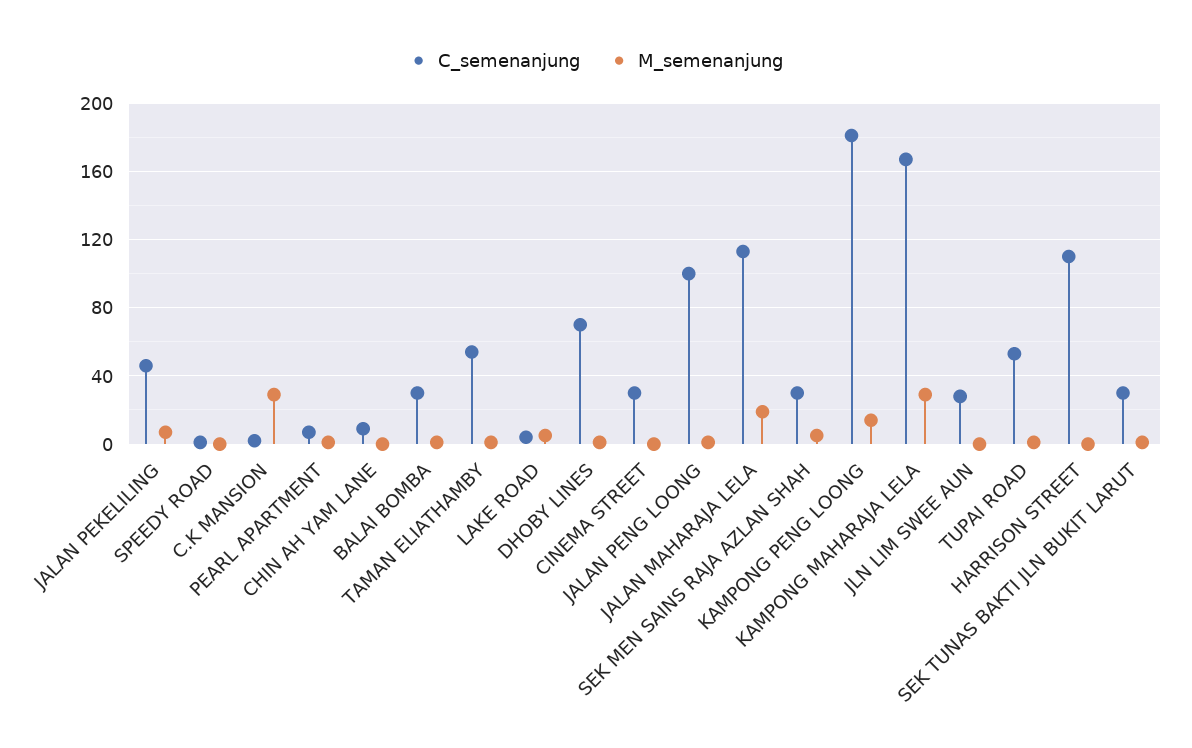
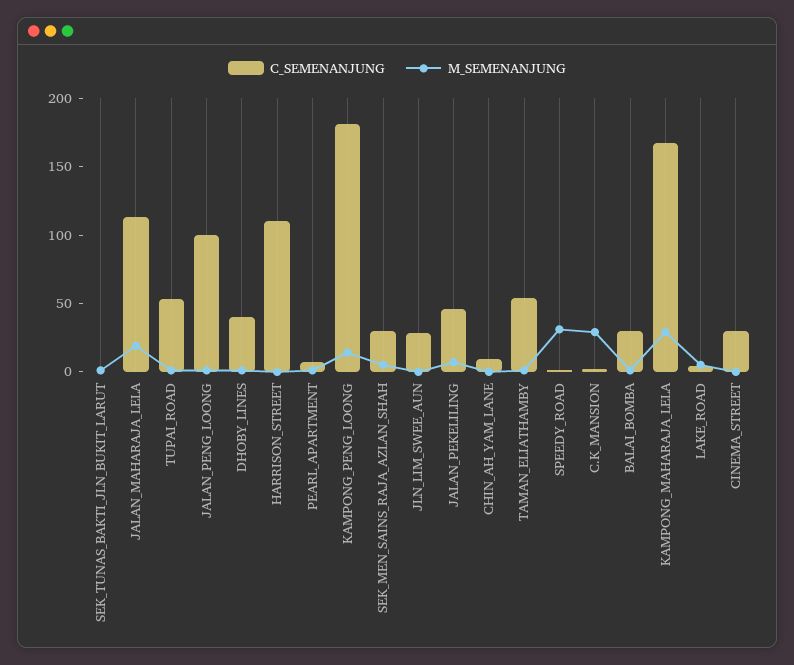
M_semenanjung, SPEEDY ROAD: 0 -> 30
C_semenanjung, DHOBY LINES: 70 -> 40
C_semenanjung, SEK TUNAS BAKTI JLN BUKIT LARUT: 30 -> 0

